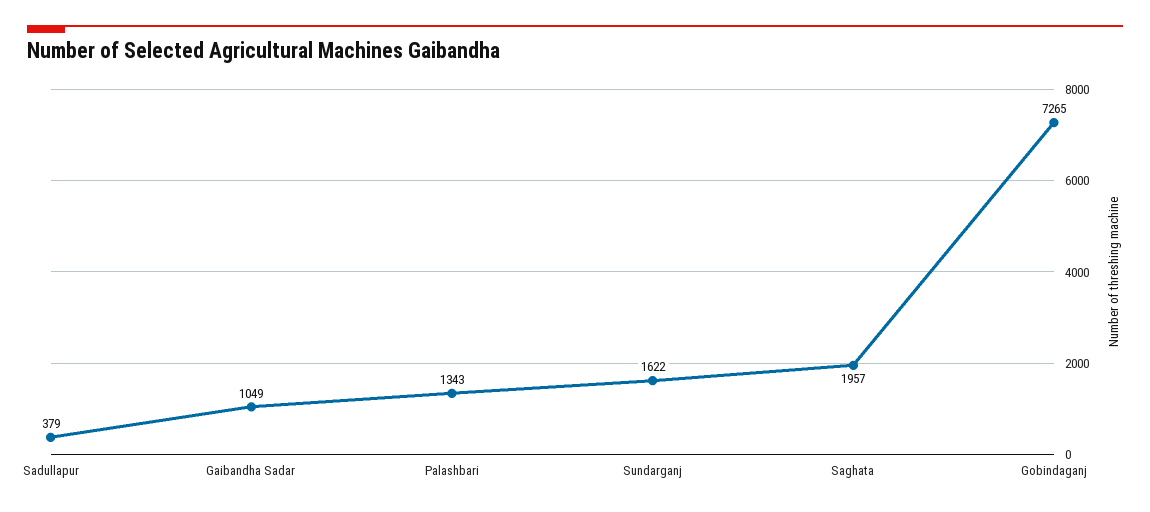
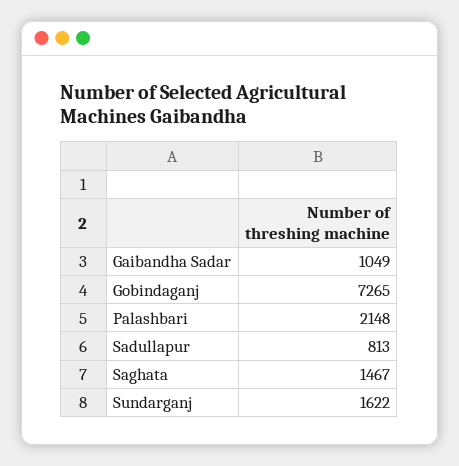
Sadullapur: 379 -> 813
Palashbari: 1343 -> 2148
Saghata: 1957 -> 1467

